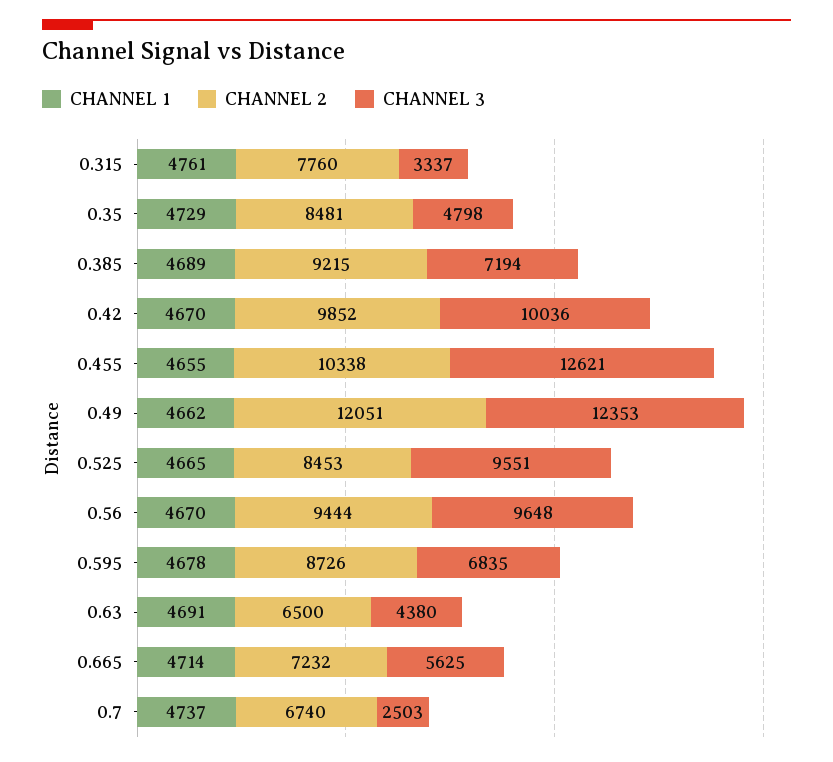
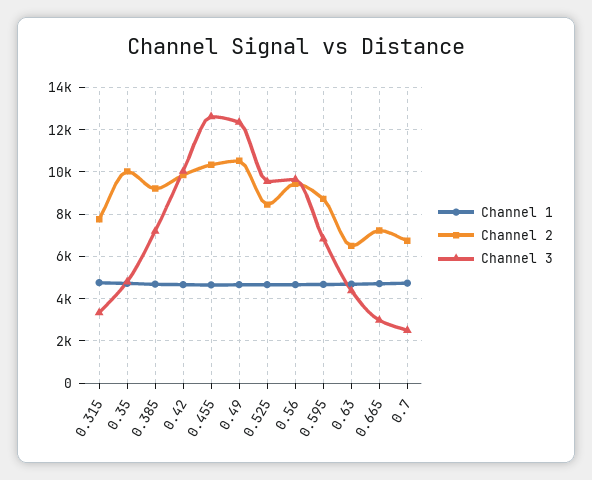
CHANNEL 2, 0.35: 8481 -> 10000
CHANNEL 2, 0.49: 12051 -> 10500
CHANNEL 3, 0.665: 5625 -> 3000

